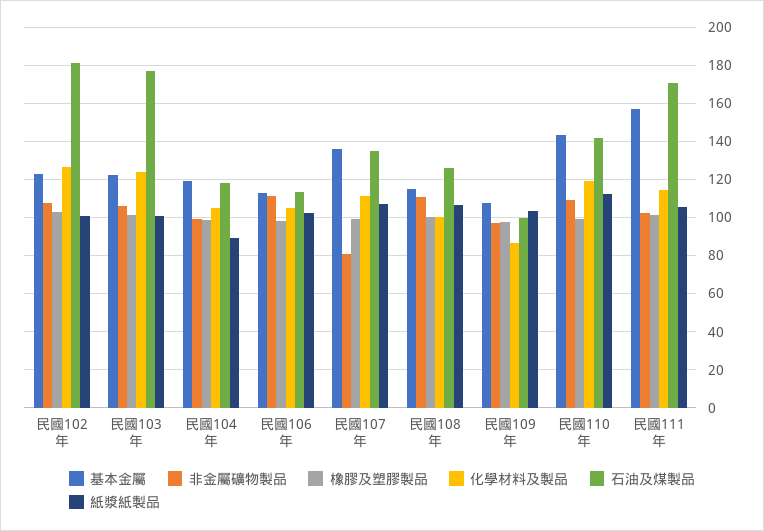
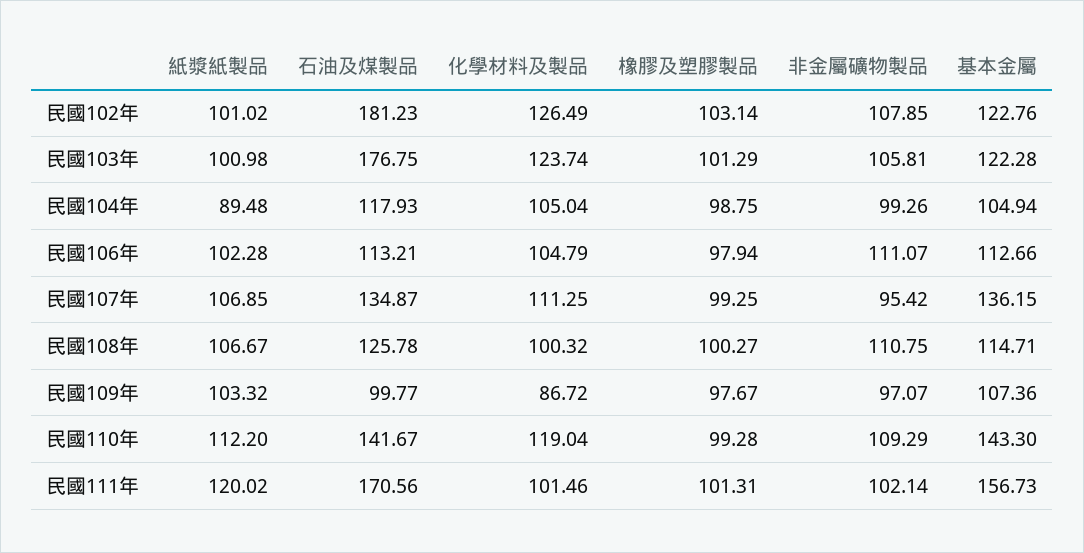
基本金屬, 民國104年: 120 -> 104.94
非金屬礦物製品, 民國107年: 80 -> 95.42
化學材料及製品, 民國111年: 115 -> 101.46
紙漿紙製品, 民國111年: 105 -> 120.02

